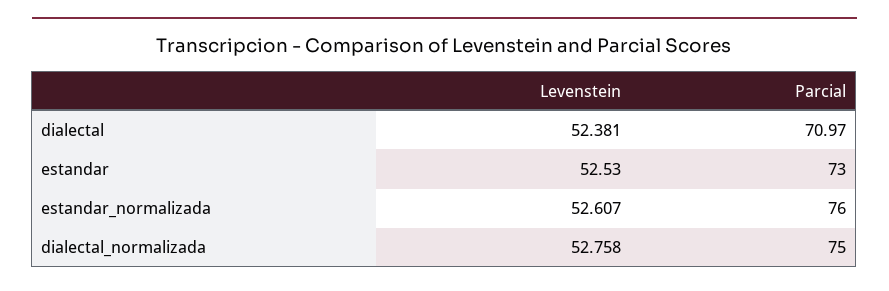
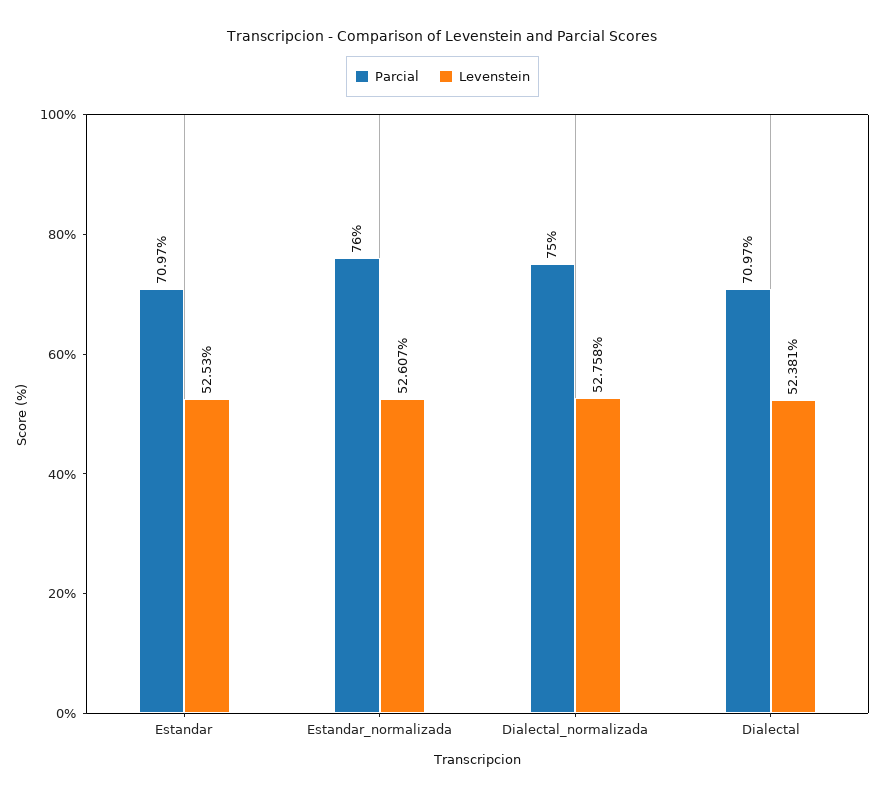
Parcial, estandar: 73 -> 70.97

